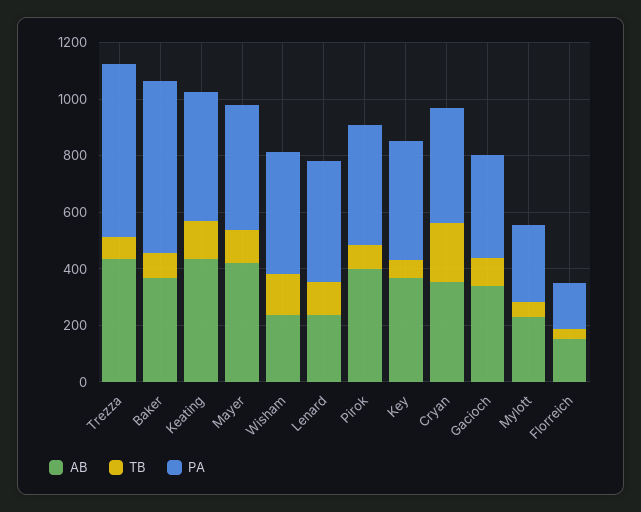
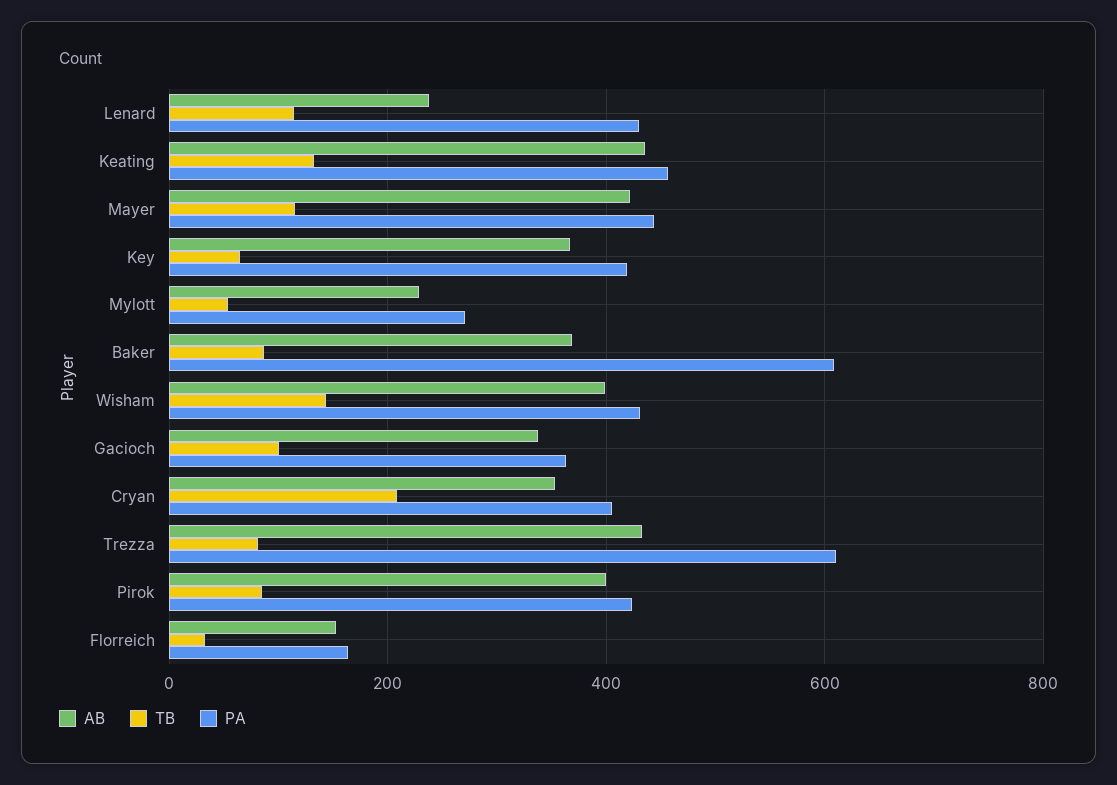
AB, Wisham: 250 -> 400

